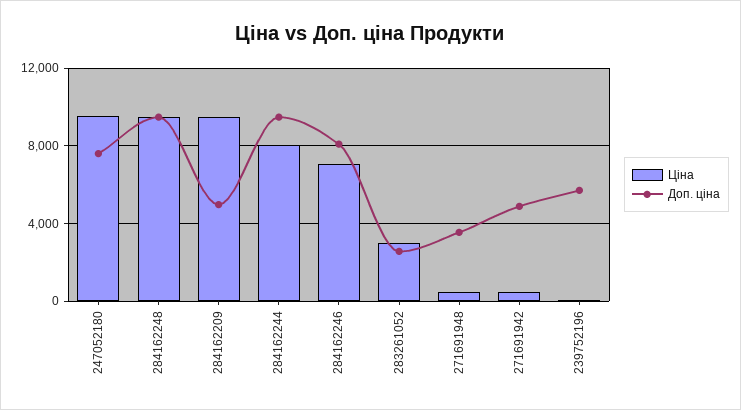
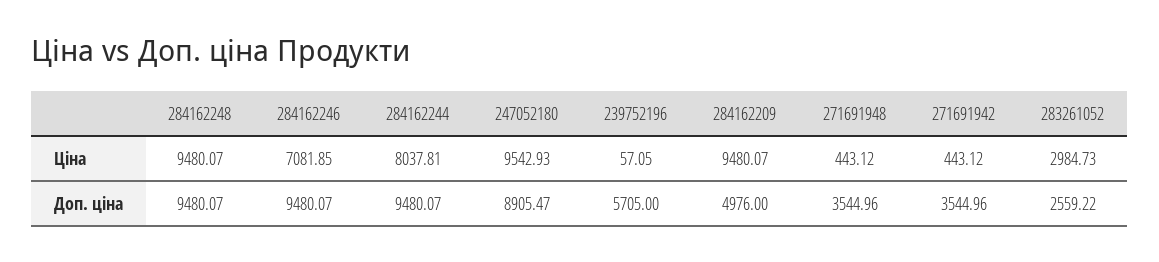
Доп. ціна, 247052180: 7500 -> 8905.47
Доп. ціна, 284162246: 8000 -> 9480.07
Доп. ціна, 271691942: 5000 -> 3544.96

